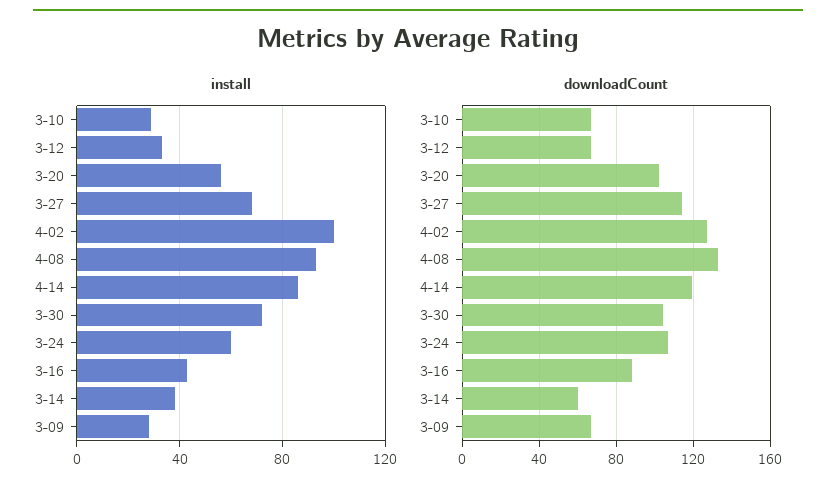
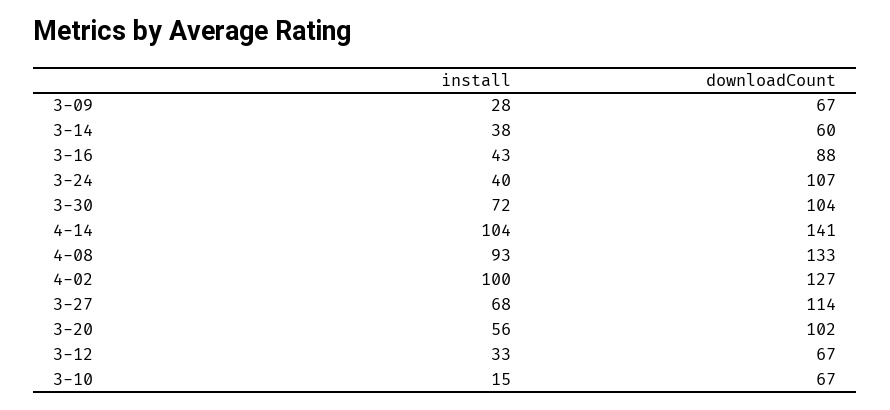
install, 3-10: 30 -> 15
install, 4-14: 85 -> 104
install, 3-24: 60 -> 40
downloadCount, 4-14: 120 -> 141

